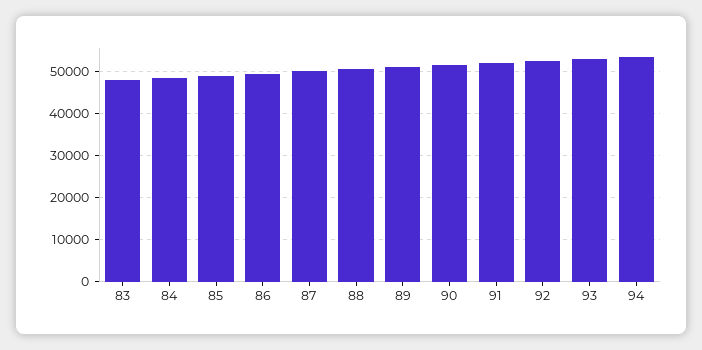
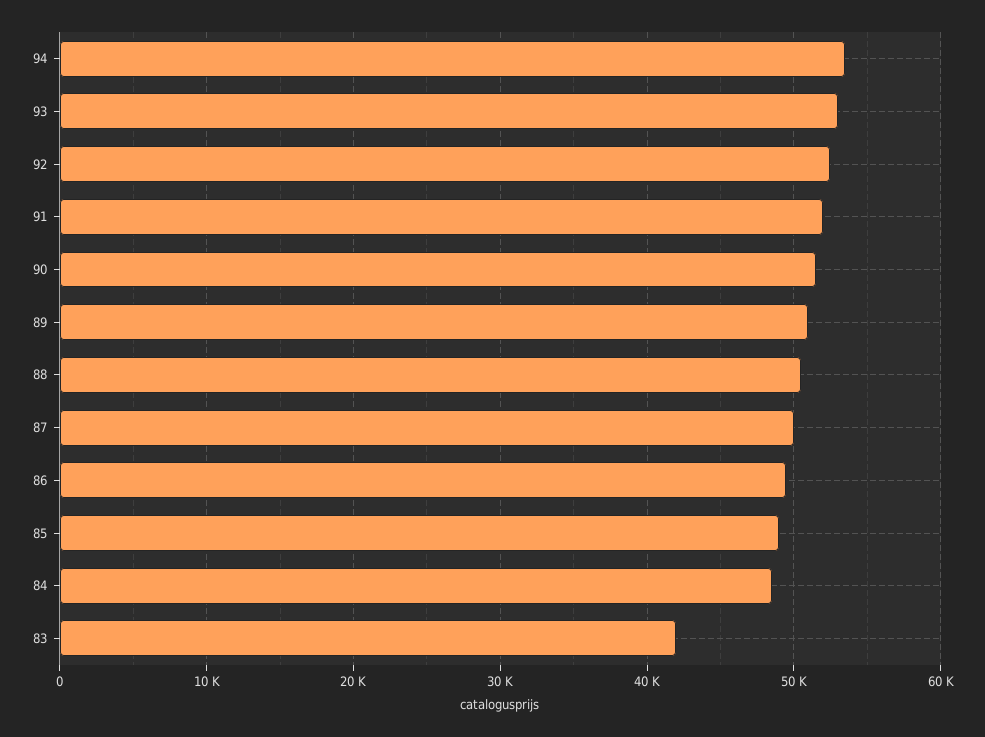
83: 48000 -> 42000

